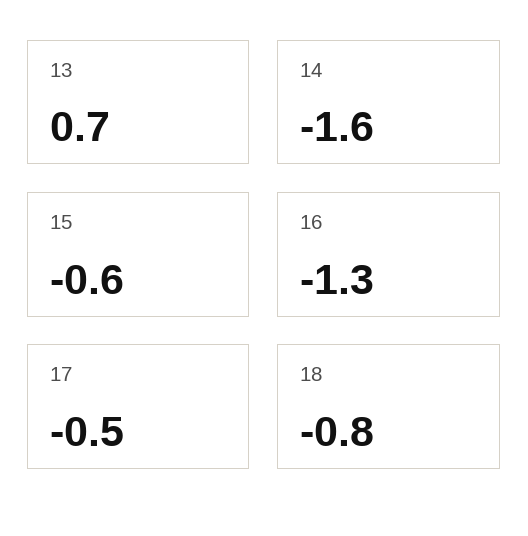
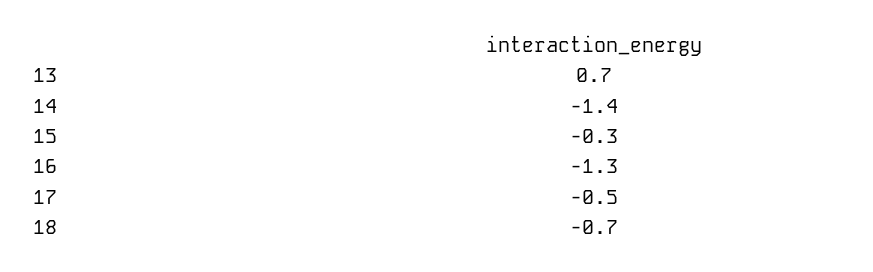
14: -1.6 -> -1.4
15: -0.6 -> -0.3
18: -0.8 -> -0.7

